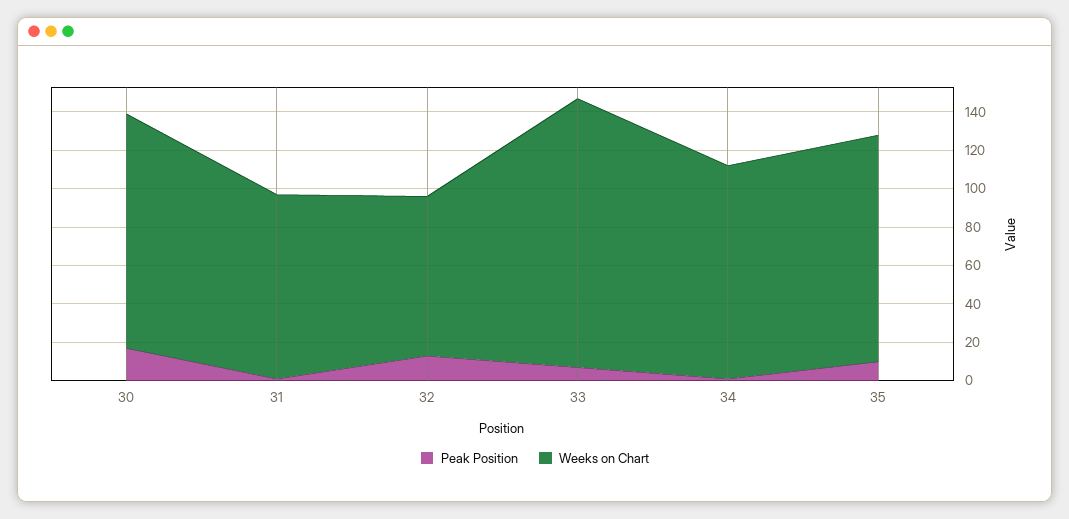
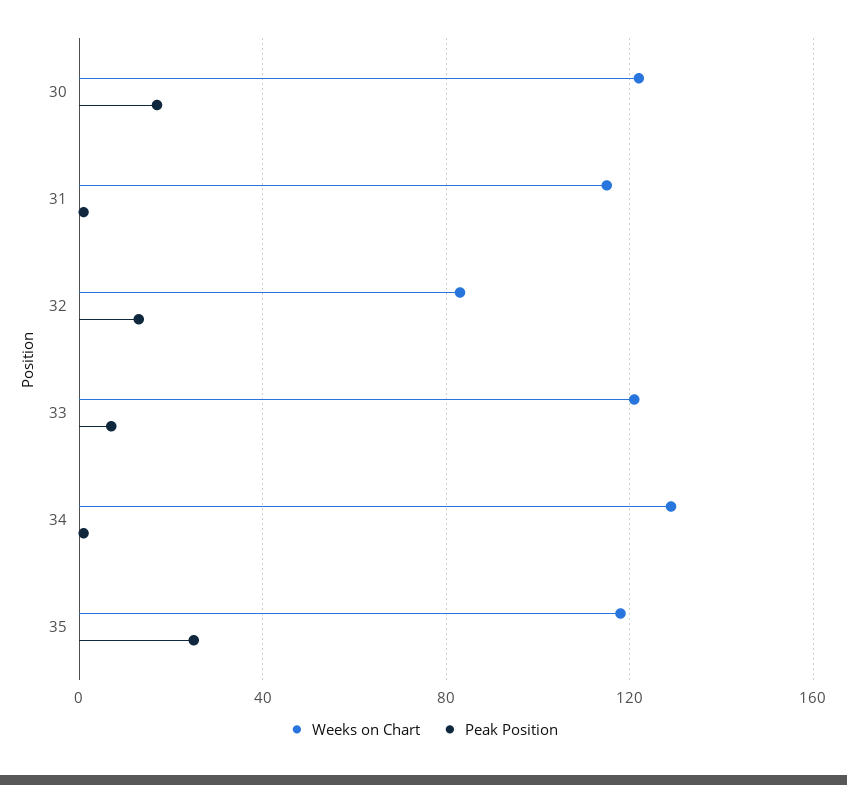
Weeks on Chart, 31: 95 -> 115
Weeks on Chart, 33: 140 -> 120
Weeks on Chart, 34: 110 -> 130
Peak Position, 35: 10 -> 25

